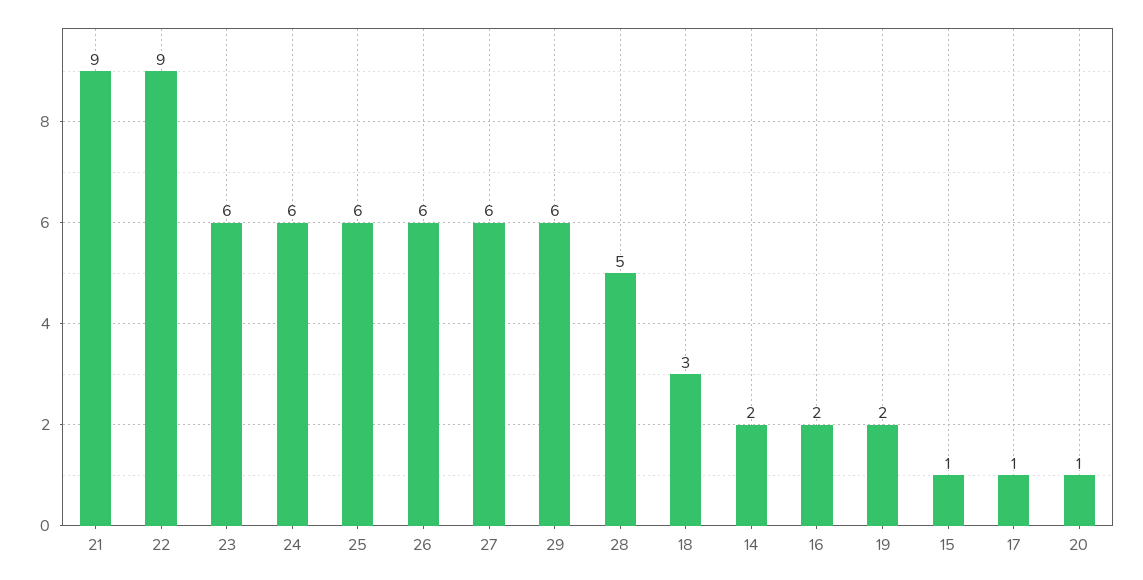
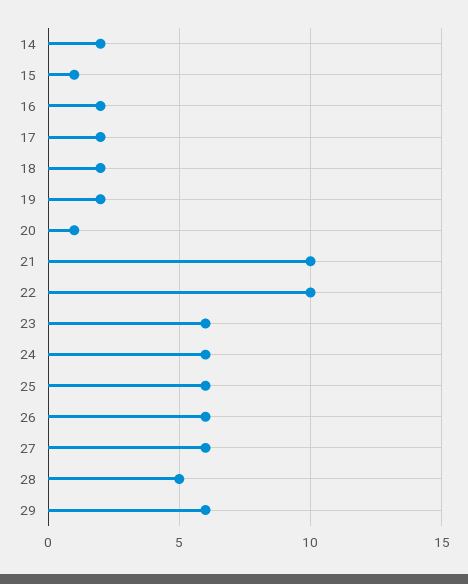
21: 9 -> 10
22: 9 -> 10
18: 3 -> 2
17: 1 -> 2

